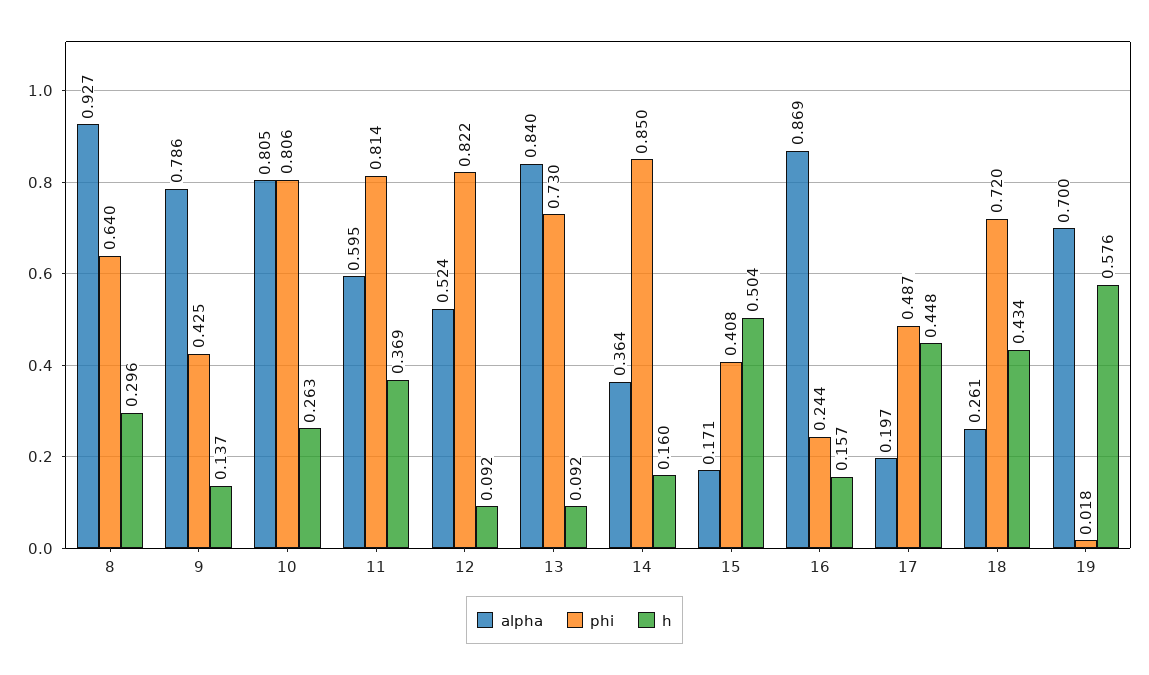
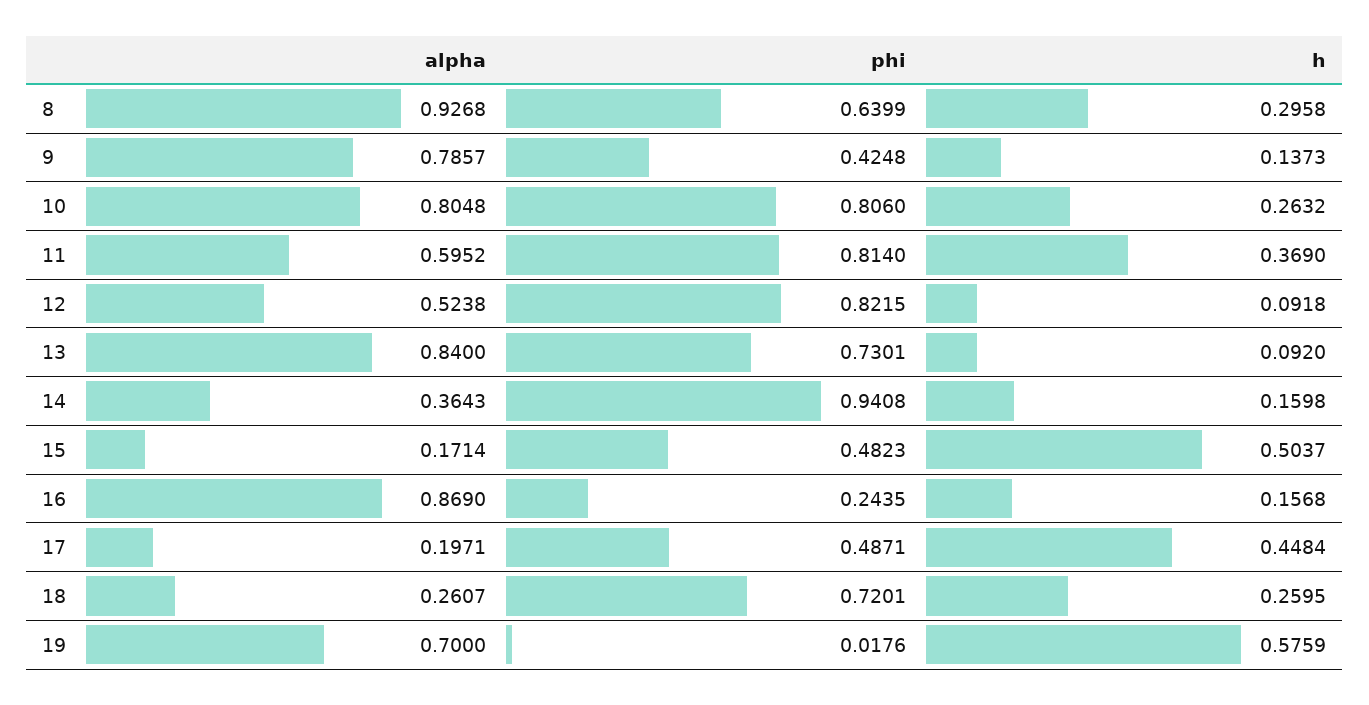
phi, 14: 0.85 -> 0.9408
phi, 15: 0.408 -> 0.4823
h, 18: 0.434 -> 0.2595

